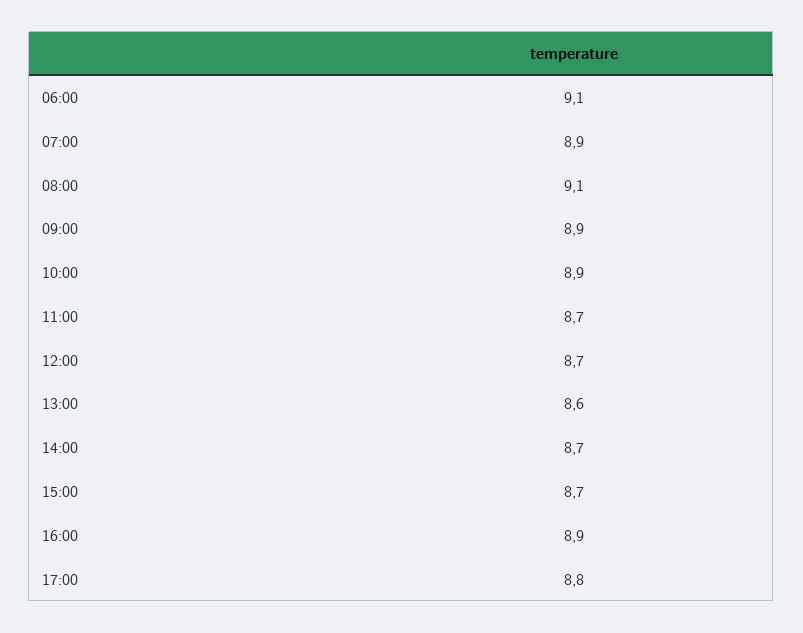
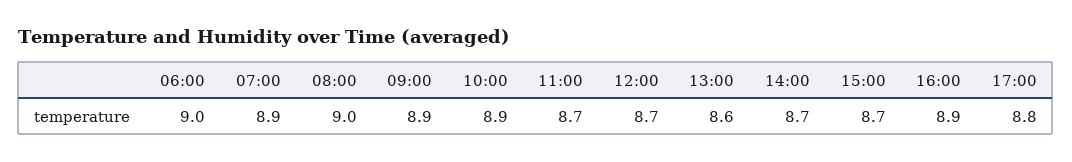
06:00: 9.1 -> 9
08:00: 9.1 -> 9

